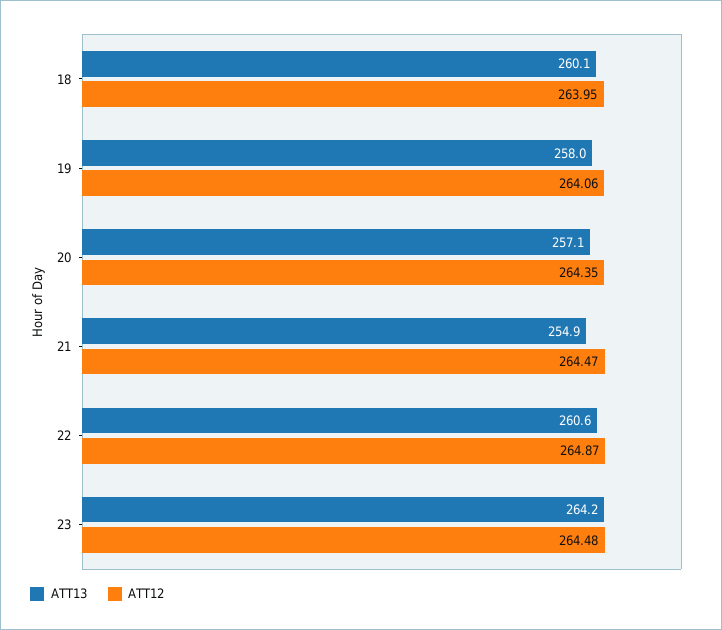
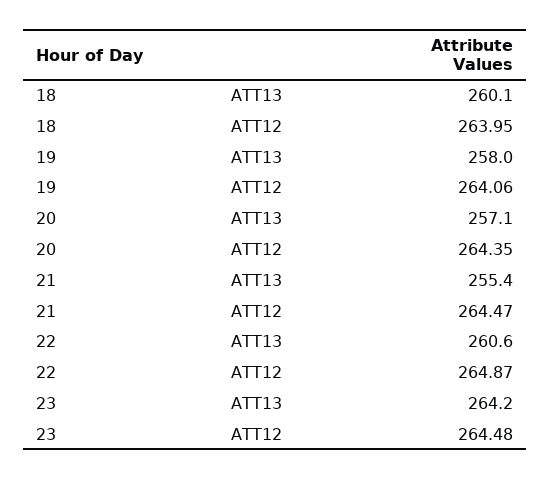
ATT13, 21: 254.9 -> 255.4

